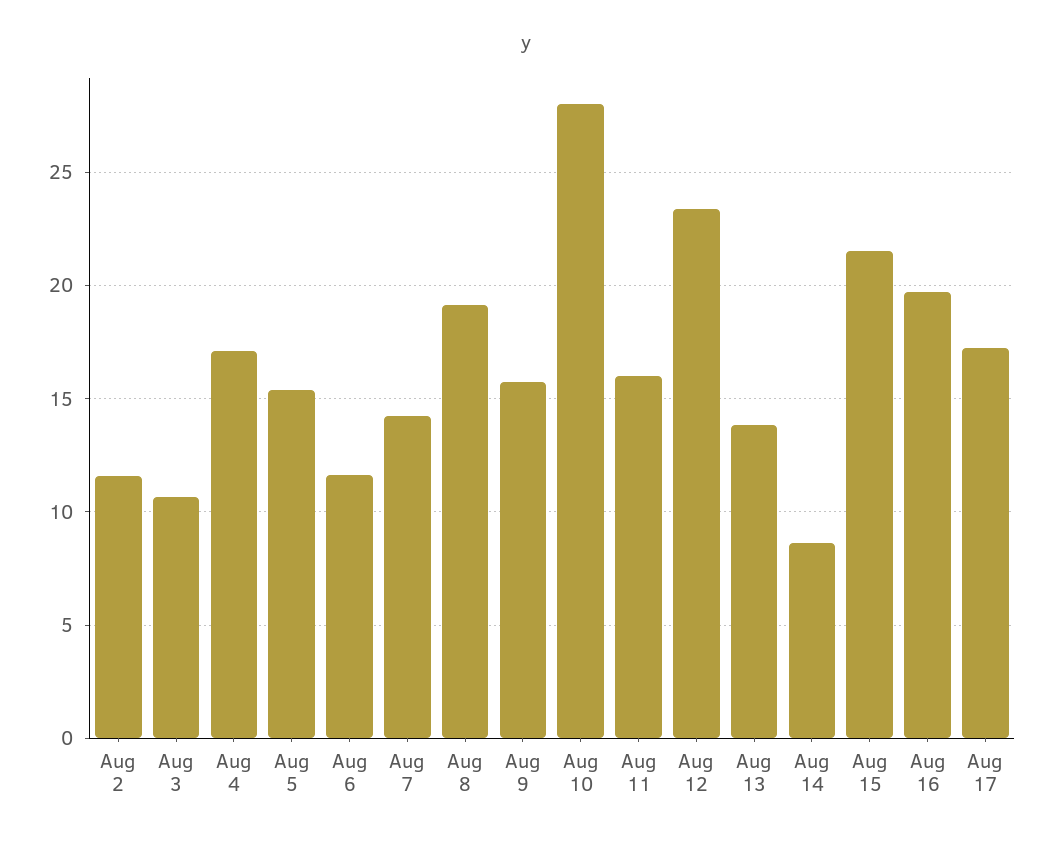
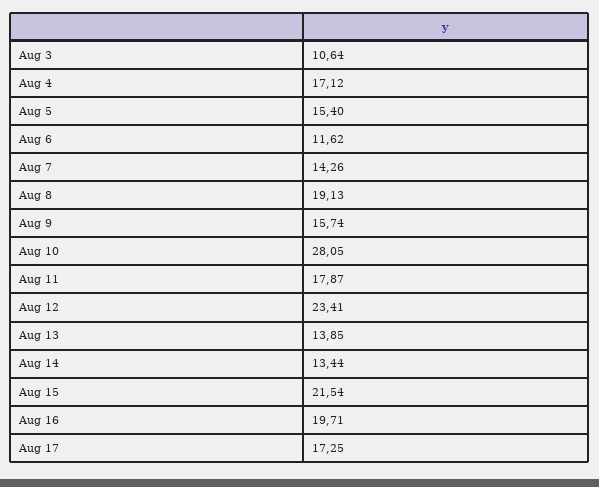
Aug 2: 11.5 -> none
Aug 11: 16 -> 17.87
Aug 14: 8.5 -> 13.44

